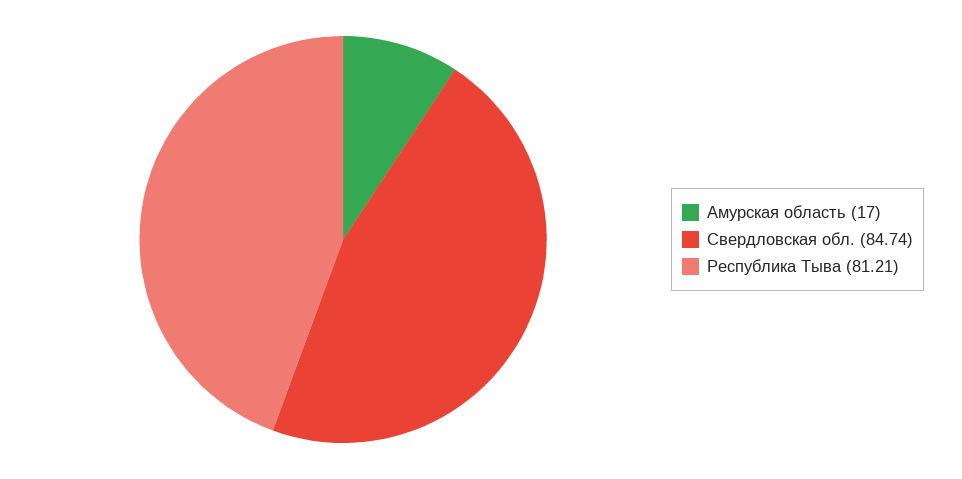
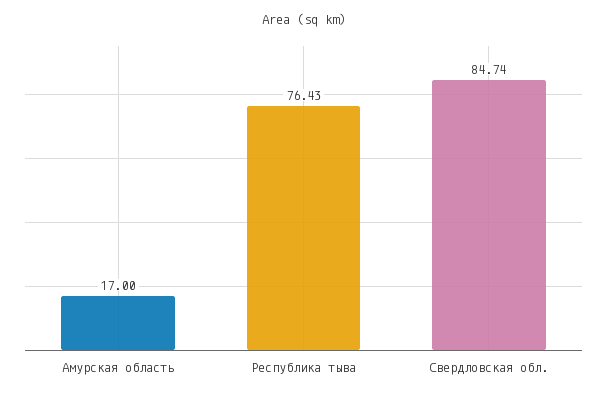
Республика Тыва: 81.21 -> 76.43

